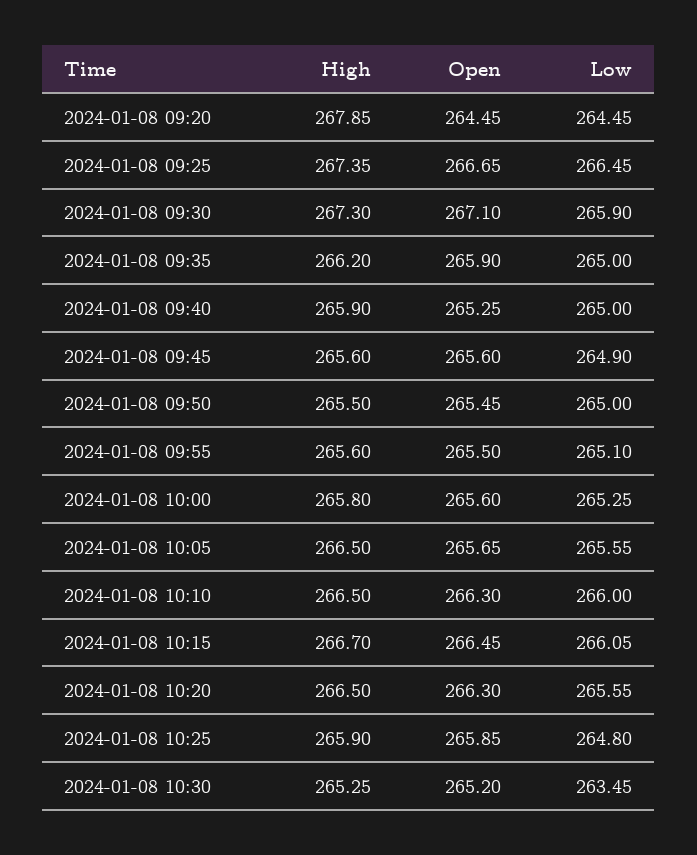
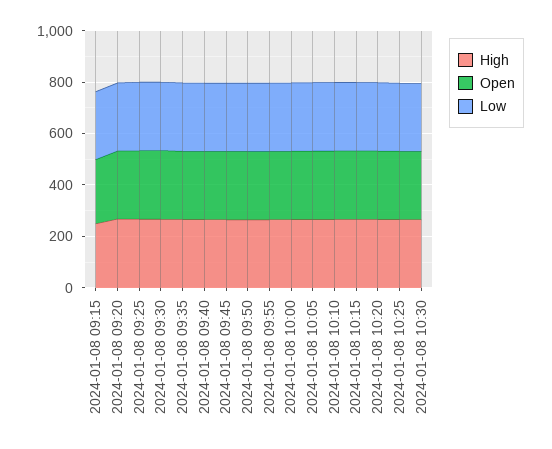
High, 2024-01-08 09:15: none -> 250
Open, 2024-01-08 09:15: none -> 250
Low, 2024-01-08 09:15: none -> 250

